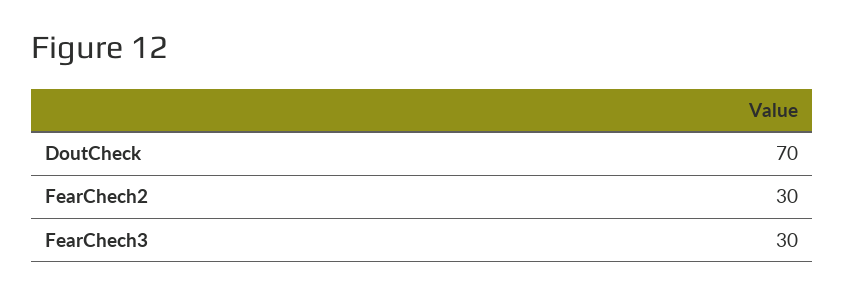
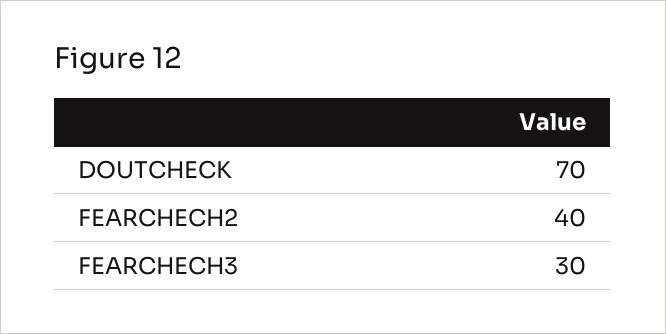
FearChech2: 30 -> 40

